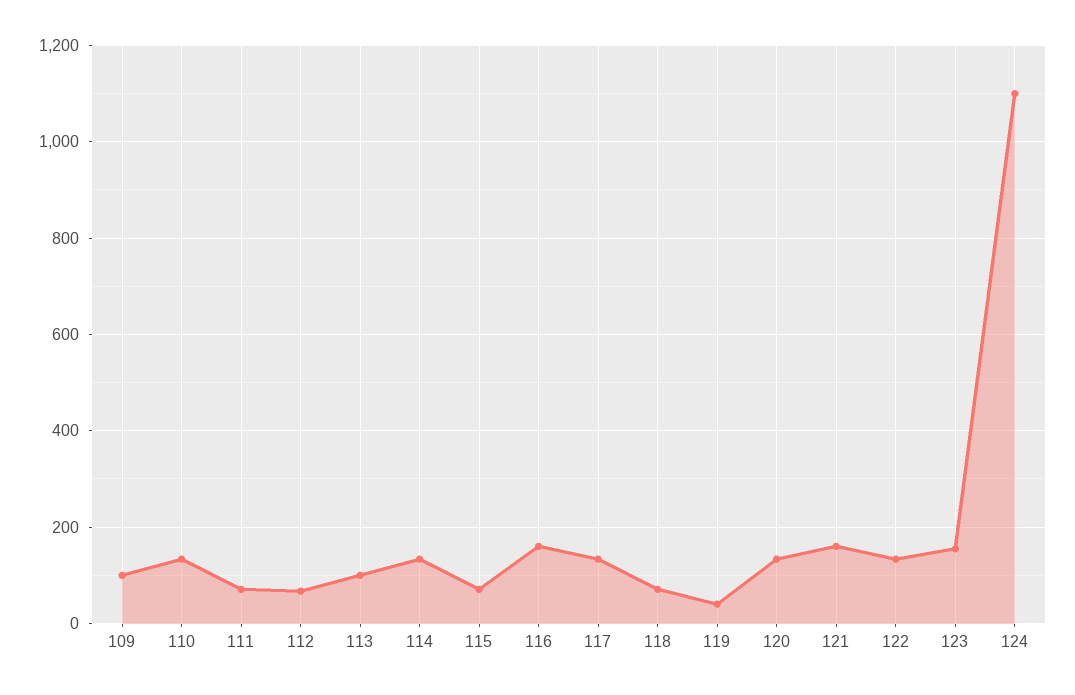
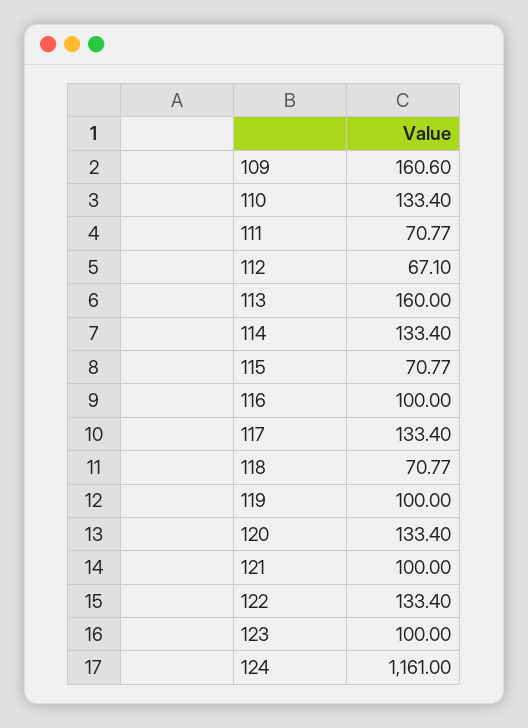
109: 100 -> 160.6
113: 100 -> 160
116: 160 -> 100
119: 40 -> 100
121: 160 -> 100
123: 160 -> 100
124: 1100 -> 1161

